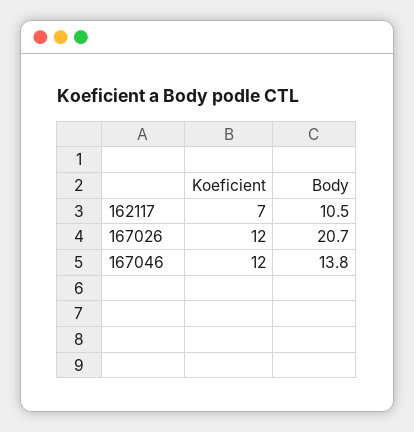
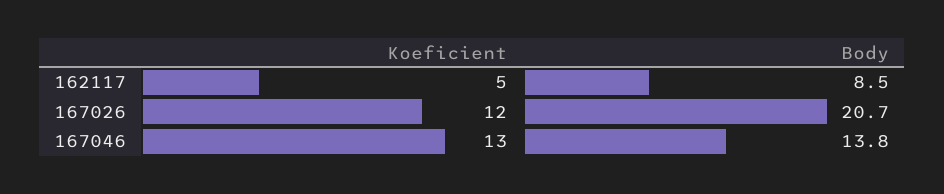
Koeficient, 162117: 7 -> 5
Body, 162117: 10.5 -> 8.5
Koeficient, 167046: 12 -> 13

